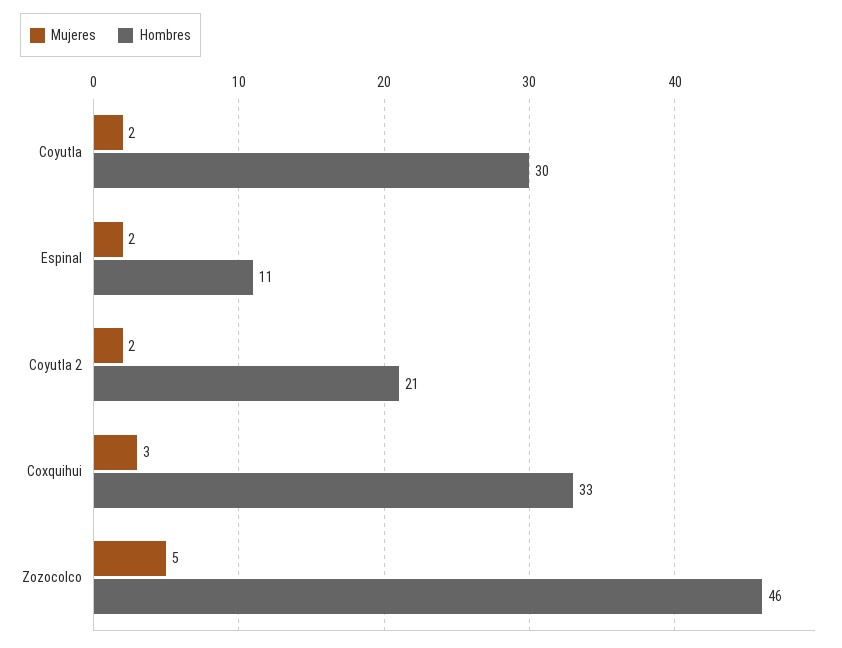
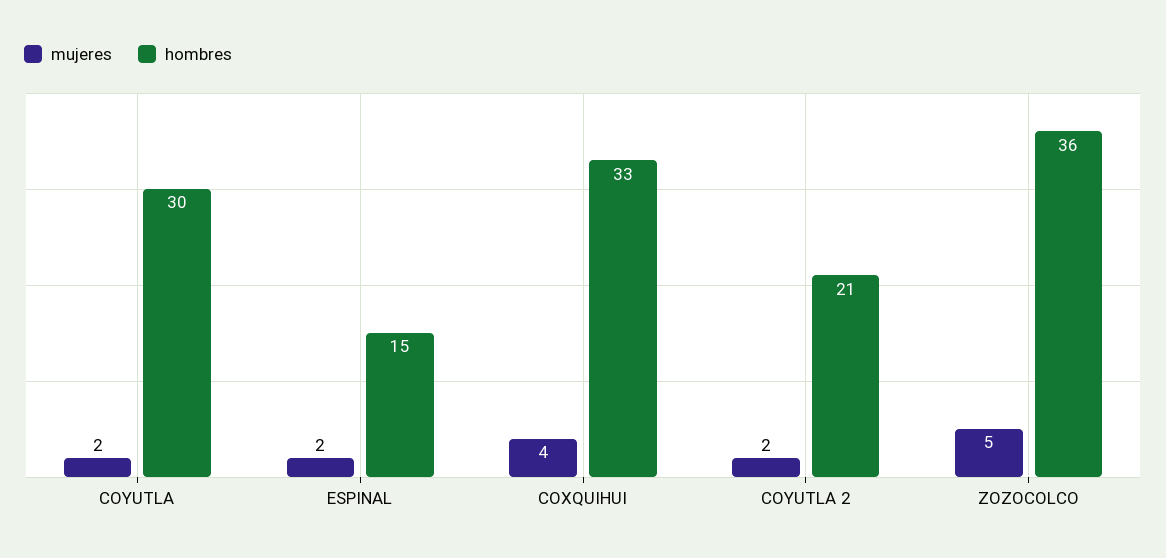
Hombres, Espinal: 11 -> 15
Mujeres, Coxquihui: 3 -> 4
Hombres, Zozocolco: 46 -> 36

